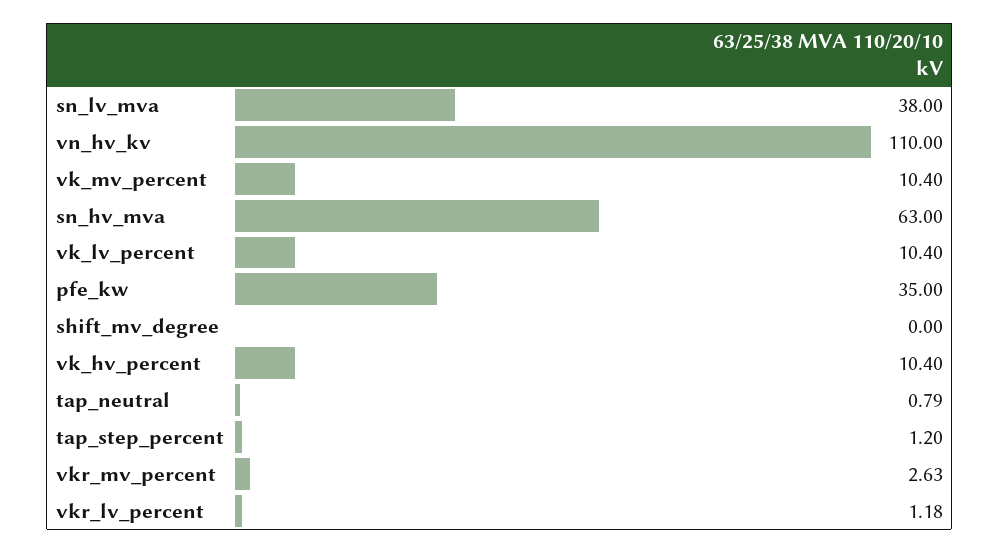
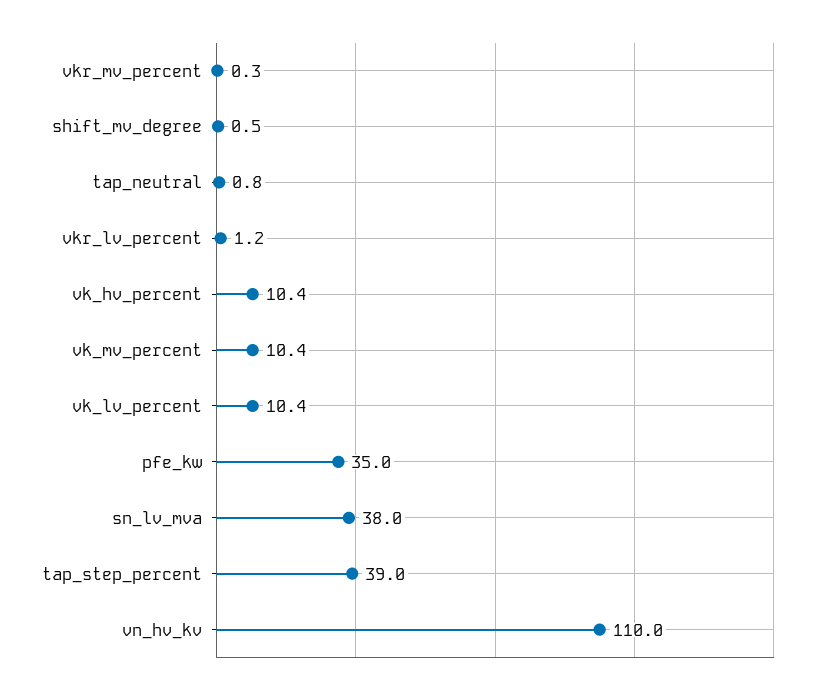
sn_hv_mva: 63 -> none
shift_mv_degree: 0 -> 0.5
tap_step_percent: 1.2 -> 39
vkr_mv_percent: 2.63 -> 0.3

